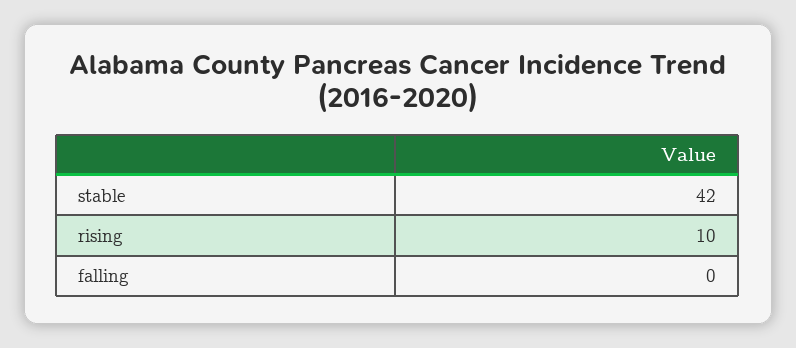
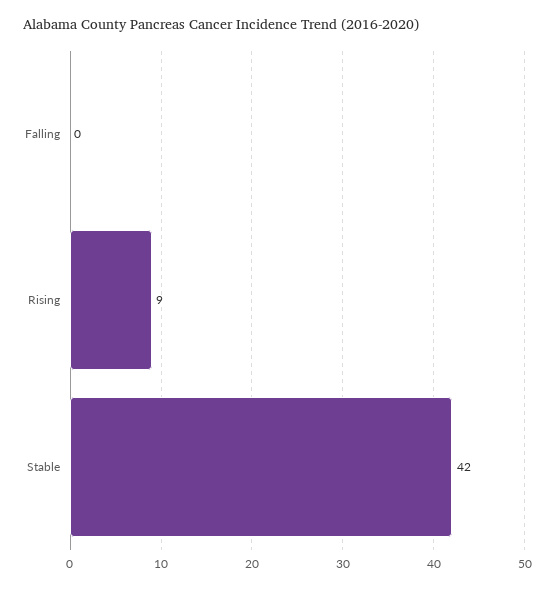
rising: 10 -> 9

